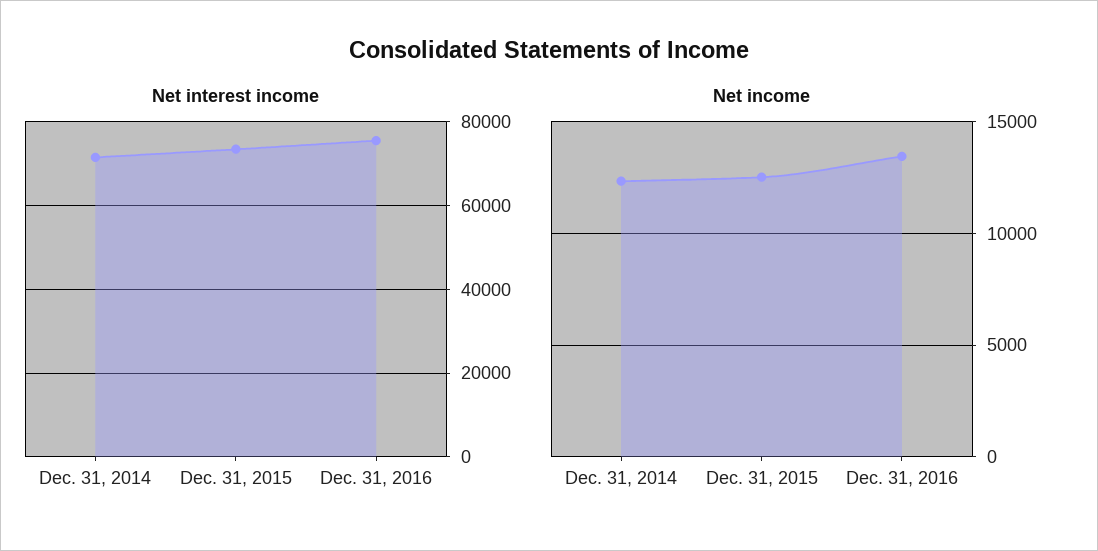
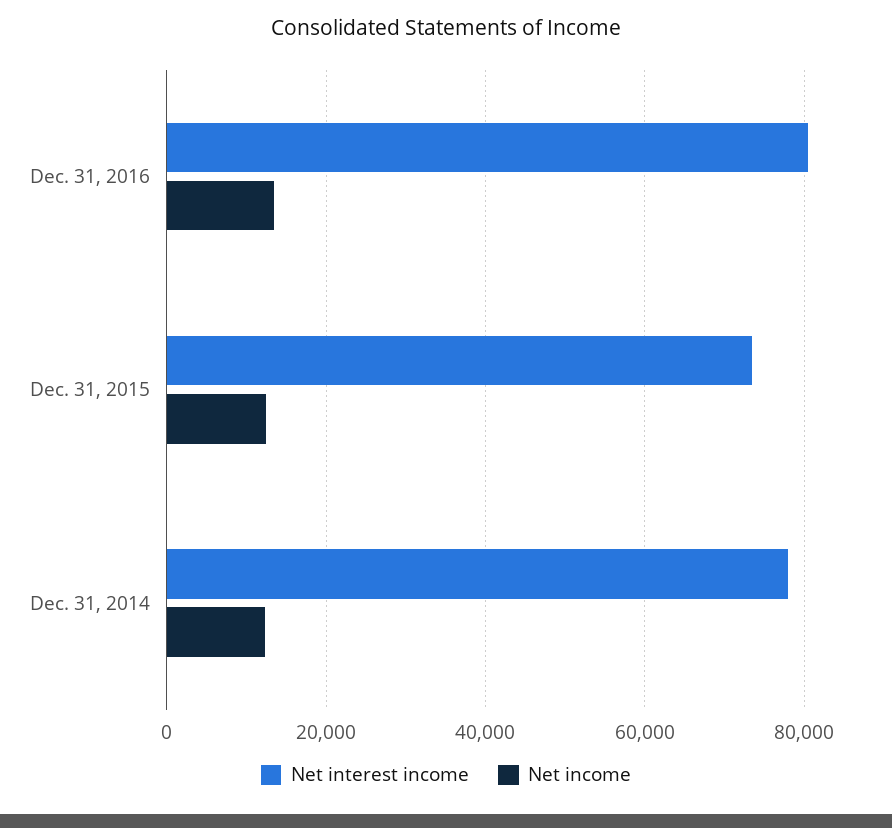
Net interest income, Dec. 31, 2014: 72000 -> 78000
Net interest income, Dec. 31, 2016: 76000 -> 80000

